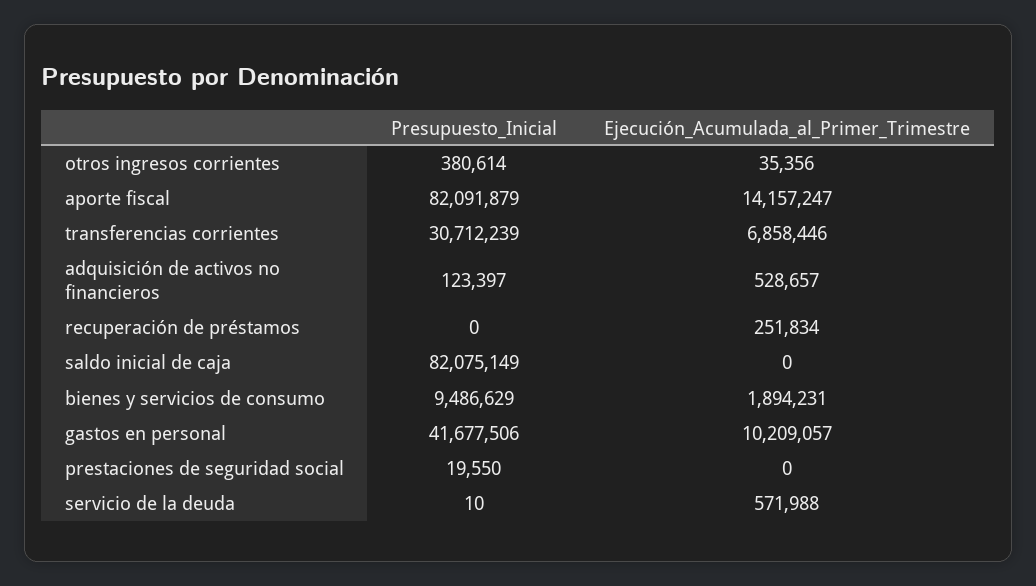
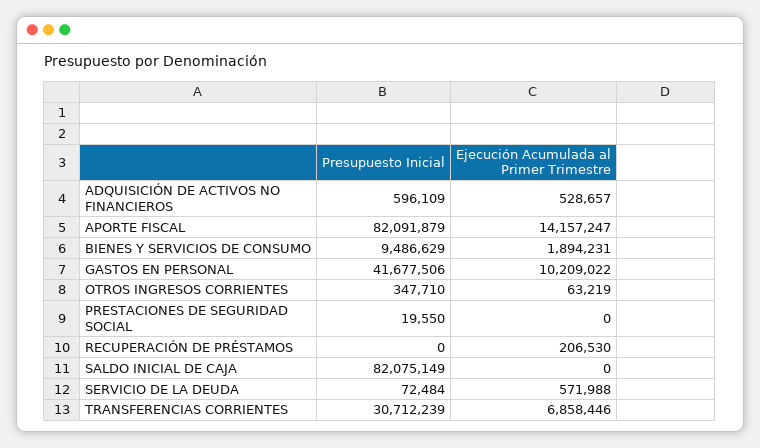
Presupuesto_Inicial, otros ingresos corrientes: 380614 -> 347710
Ejecución_Acumulada_al_Primer_Trimestre, otros ingresos corrientes: 35356 -> 63219
Presupuesto_Inicial, adquisición de activos no financieros: 123397 -> 596109
Ejecución_Acumulada_al_Primer_Trimestre, recuperación de préstamos: 251834 -> 206530
Ejecución_Acumulada_al_Primer_Trimestre, gastos en personal: 10209057 -> 10209022
Presupuesto_Inicial, servicio de la deuda: 10 -> 72484

